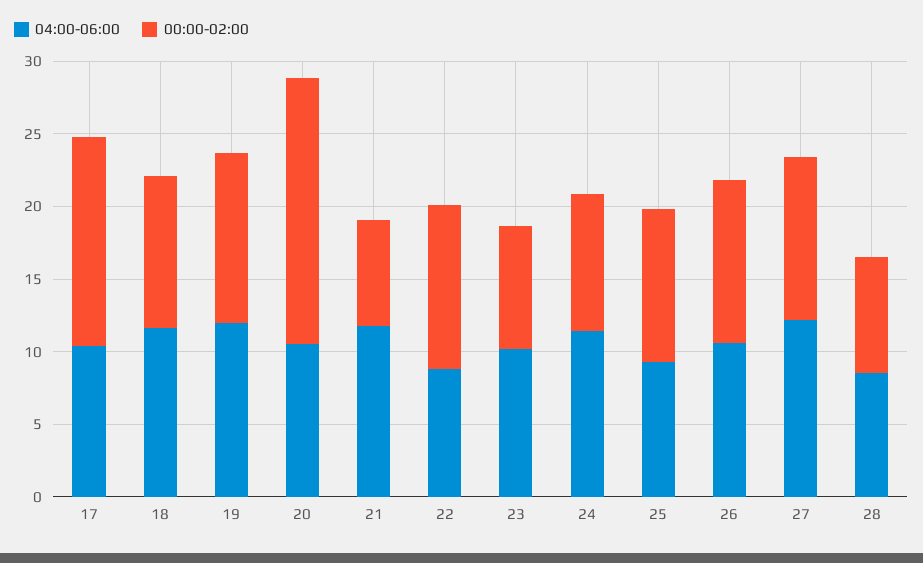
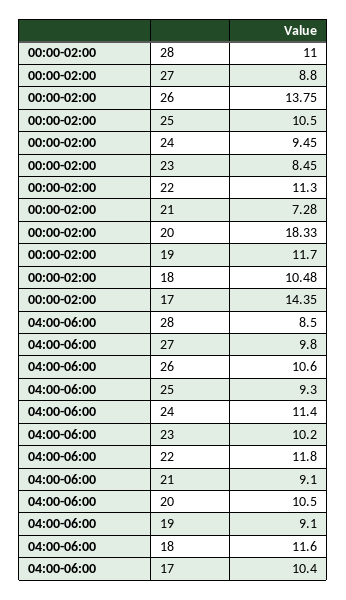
04:00-06:00, 19: 12 -> 9.1
04:00-06:00, 21: 12 -> 9.1
04:00-06:00, 22: 9 -> 11.8
00:00-02:00, 26: 11 -> 13.75
04:00-06:00, 27: 12 -> 9.8
00:00-02:00, 27: 11 -> 8.8
00:00-02:00, 28: 8 -> 11

